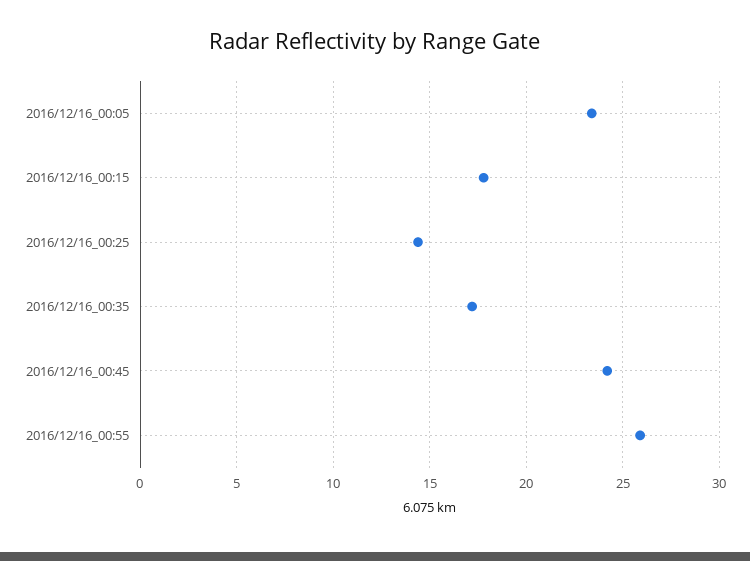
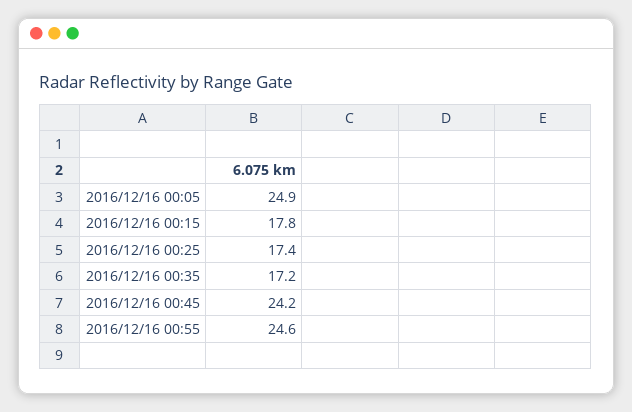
2016/12/16_00:05: 23.5 -> 24.9
2016/12/16_00:25: 14.5 -> 17.4
2016/12/16_00:55: 26 -> 24.6

